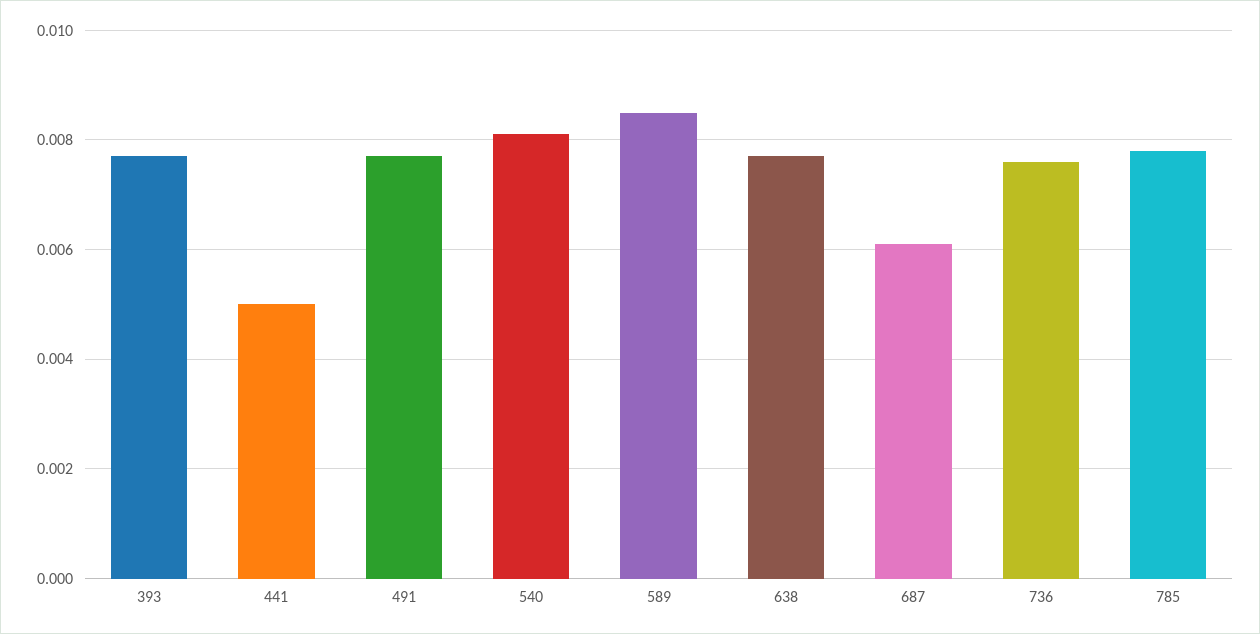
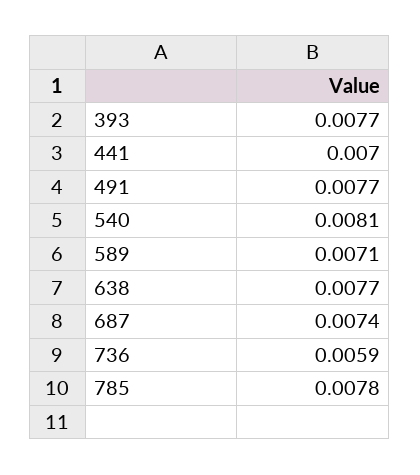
441: 0.005 -> 0.007
589: 0.0085 -> 0.0071
687: 0.006 -> 0.0074
736: 0.0075 -> 0.0059

